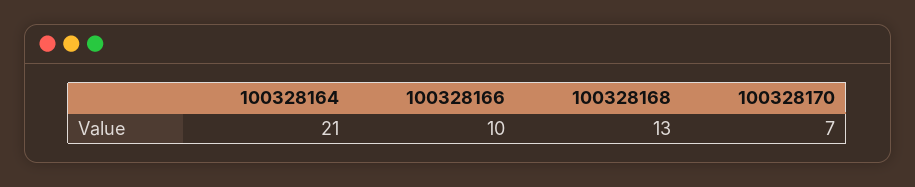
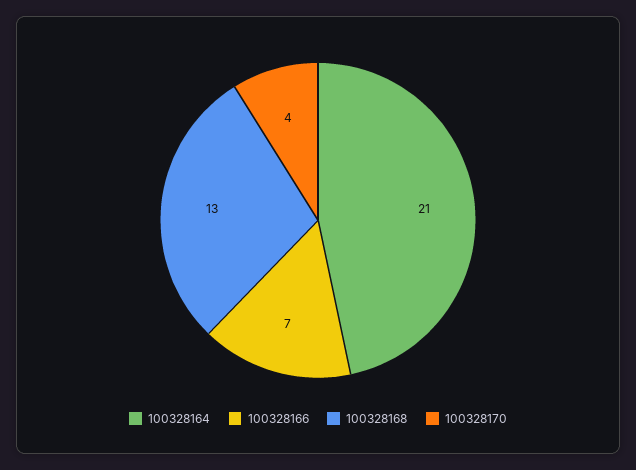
100328166: 10 -> 7
100328170: 7 -> 4

